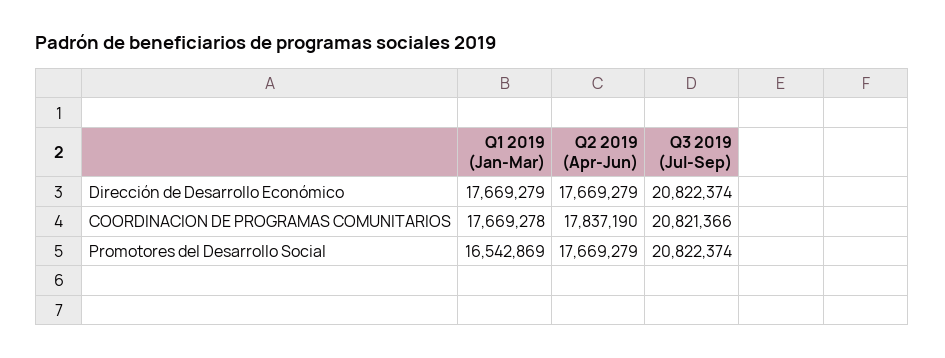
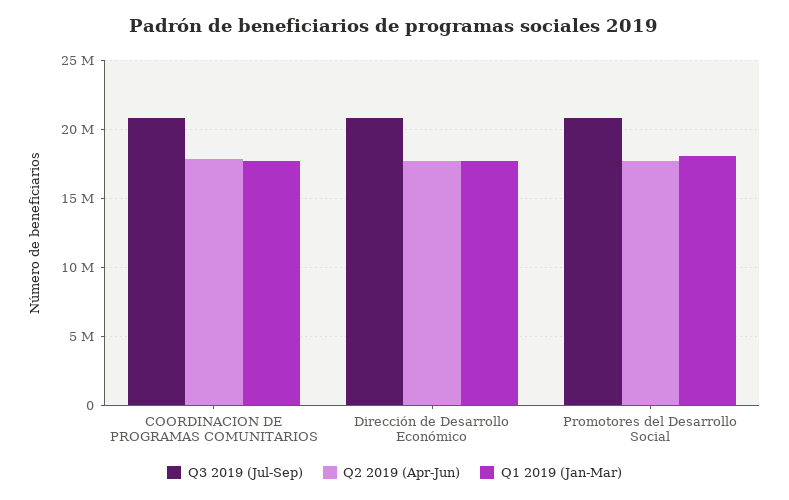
Q1 2019 (Jan-Mar), Promotores del Desarrollo Social: 16542869 -> 18000000

